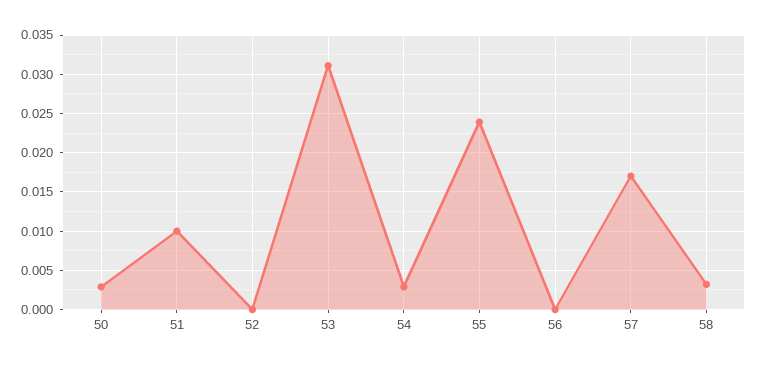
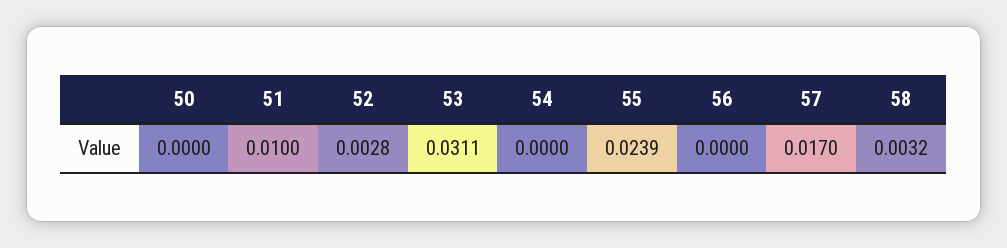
50: 0.003 -> 0
52: 0 -> 0.0028
54: 0.003 -> 0

